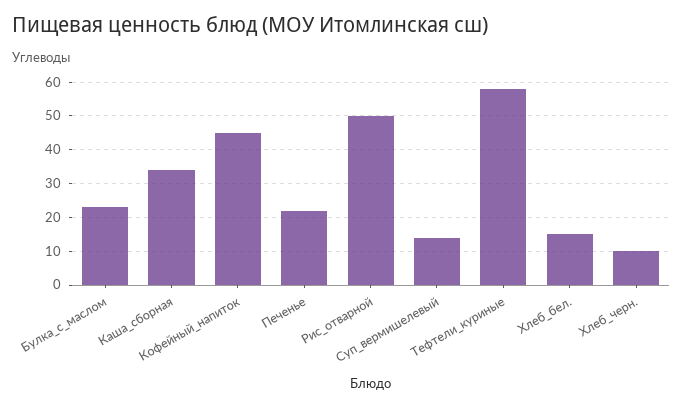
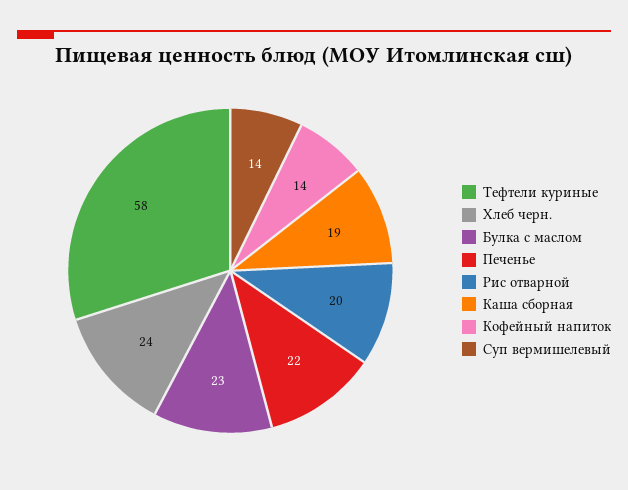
Каша_сборная: 35 -> 19
Кофейный_напиток: 45 -> 14
Рис_отварной: 50 -> 20
Хлеб_бел.: 15 -> none
Хлеб_черн.: 10 -> 24

